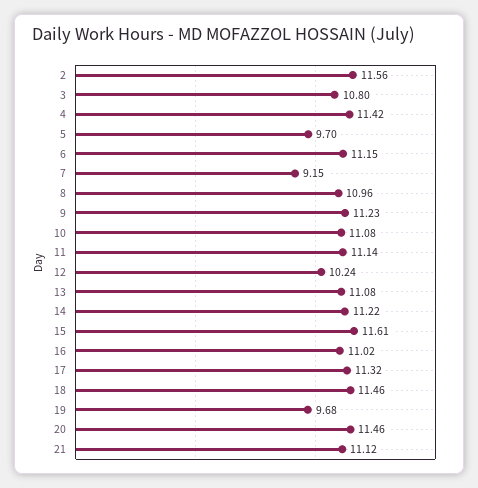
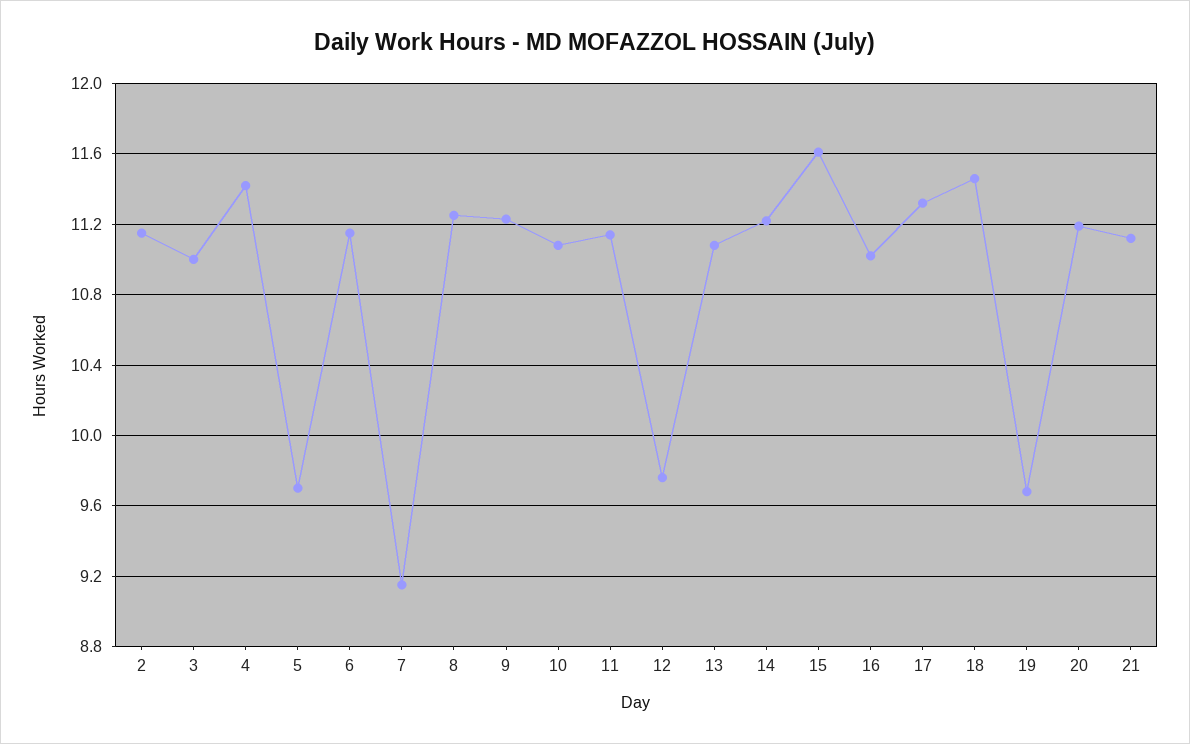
2: 11.56 -> 11.15
3: 10.8 -> 11
8: 10.96 -> 11.25
12: 10.24 -> 9.75
20: 11.46 -> 11.2

